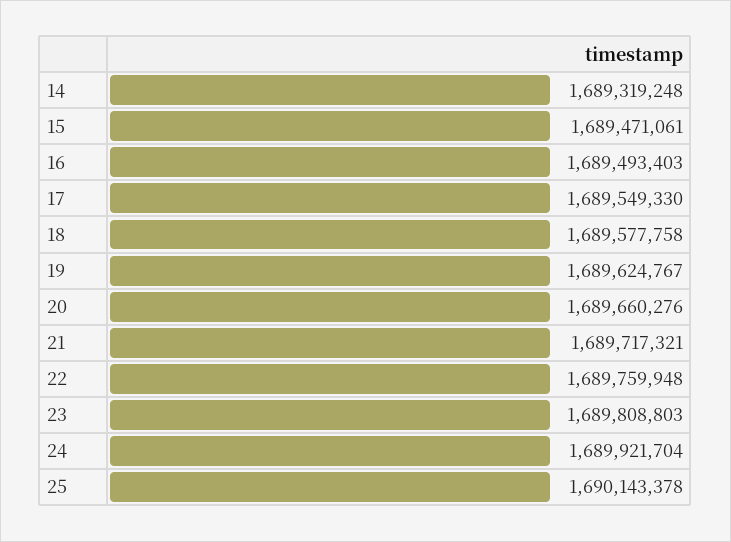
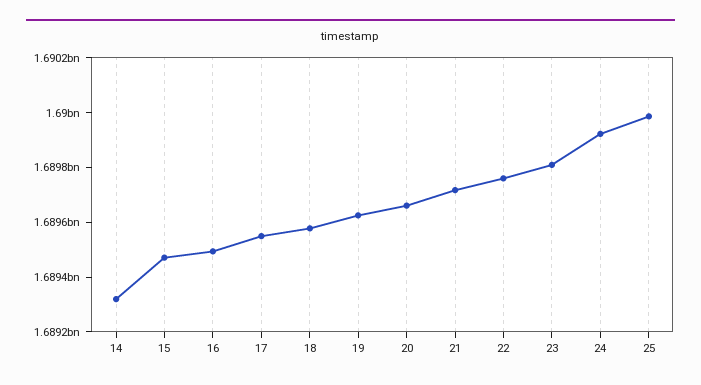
25: 1690143378 -> 1690000000

